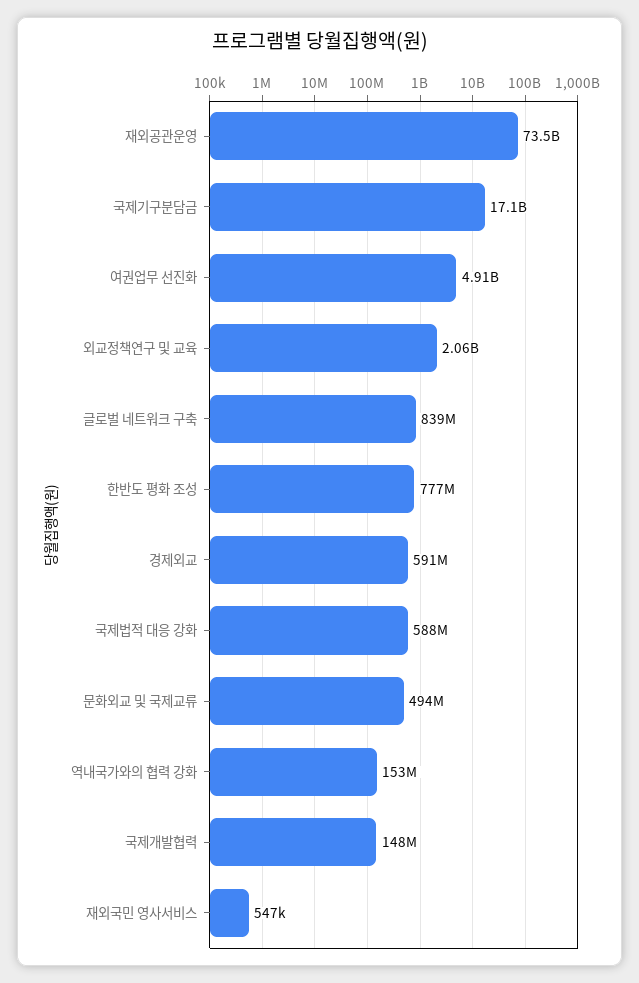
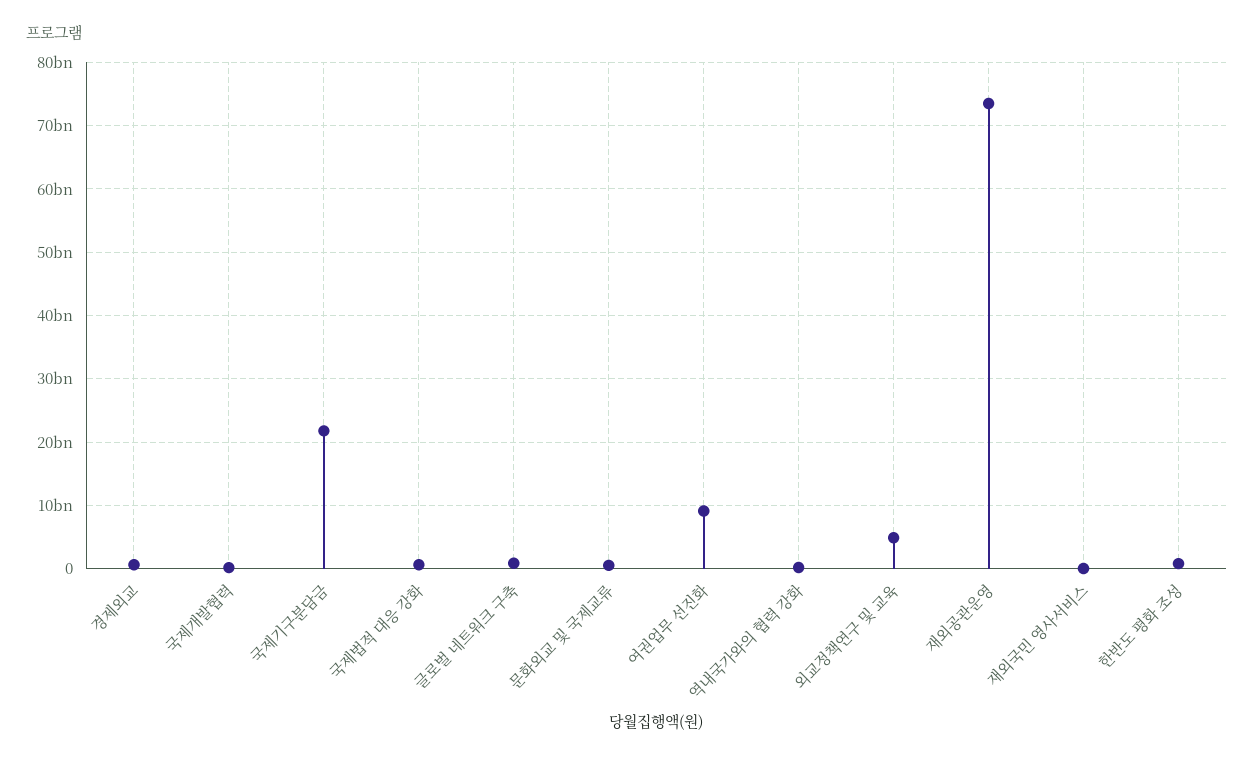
국제기구분담금: 17100000000 -> 22000000000
여권업무 선진화: 4910000000 -> 9000000000
외교정책연구 및 교육: 2060000000 -> 5000000000

